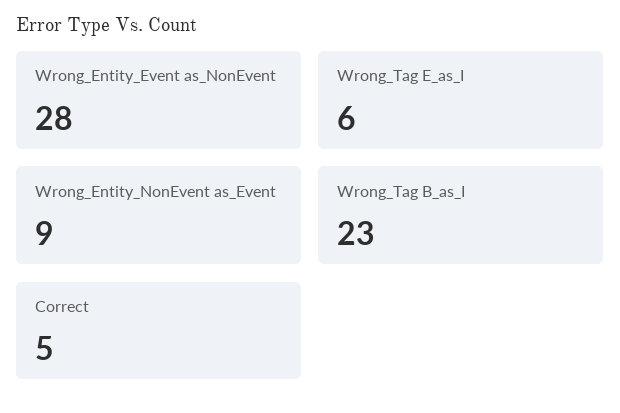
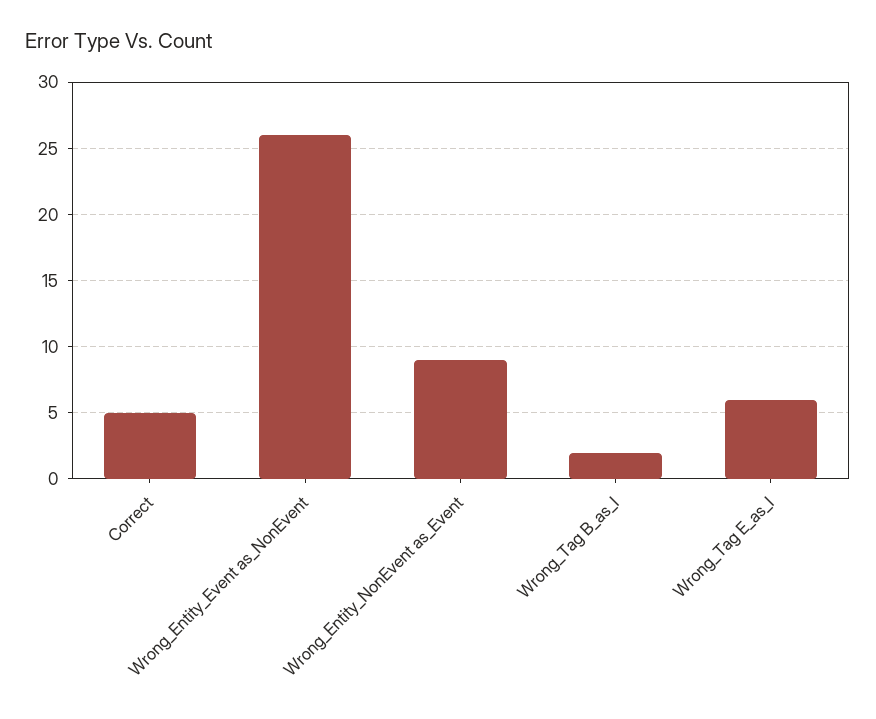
Wrong_Entity_Event as_NonEvent: 28 -> 26
Wrong_Tag B_as_I: 23 -> 2

